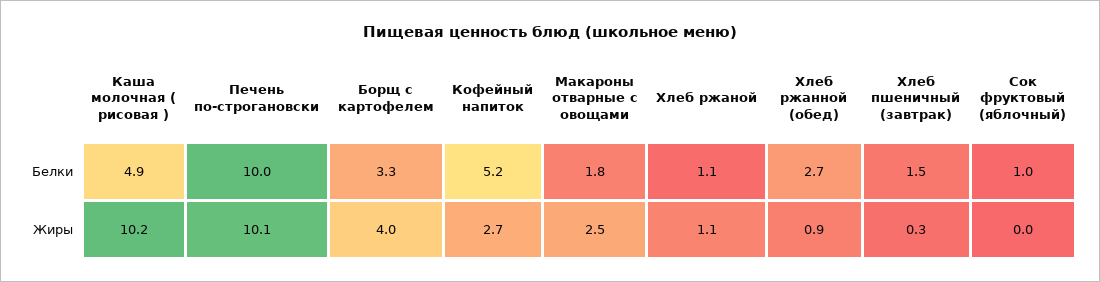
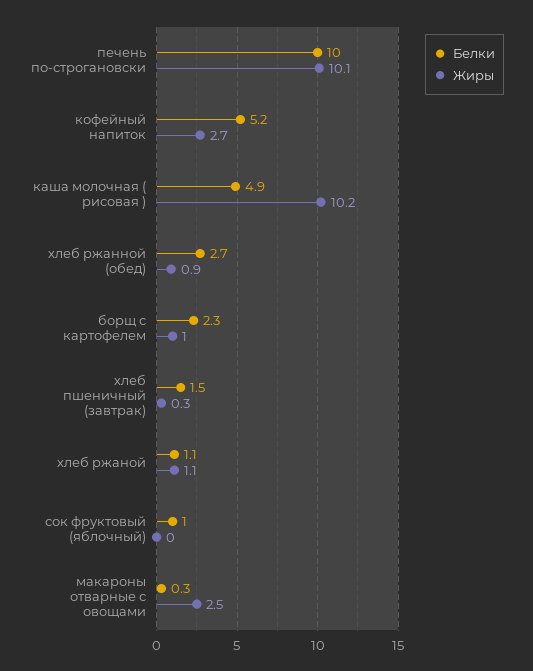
Белки, Борщ с картофелем: 3.3 -> 2.3
Белки, Макароны отварные с овощами: 1.8 -> 0.3
Жиры, Борщ с картофелем: 4 -> 1

